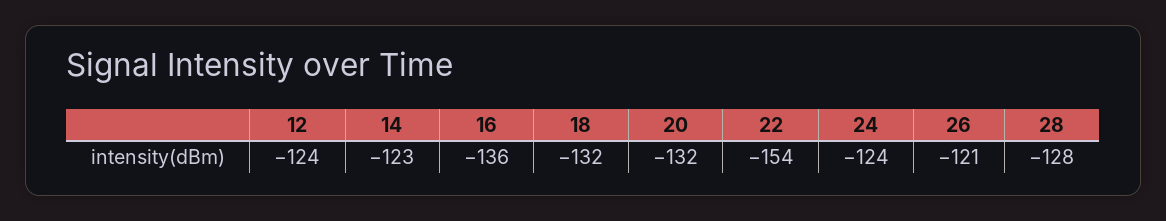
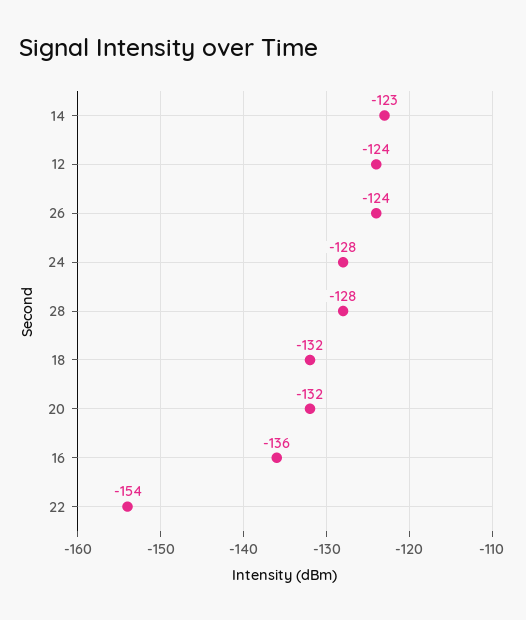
24: -124 -> -128
26: -121 -> -124

